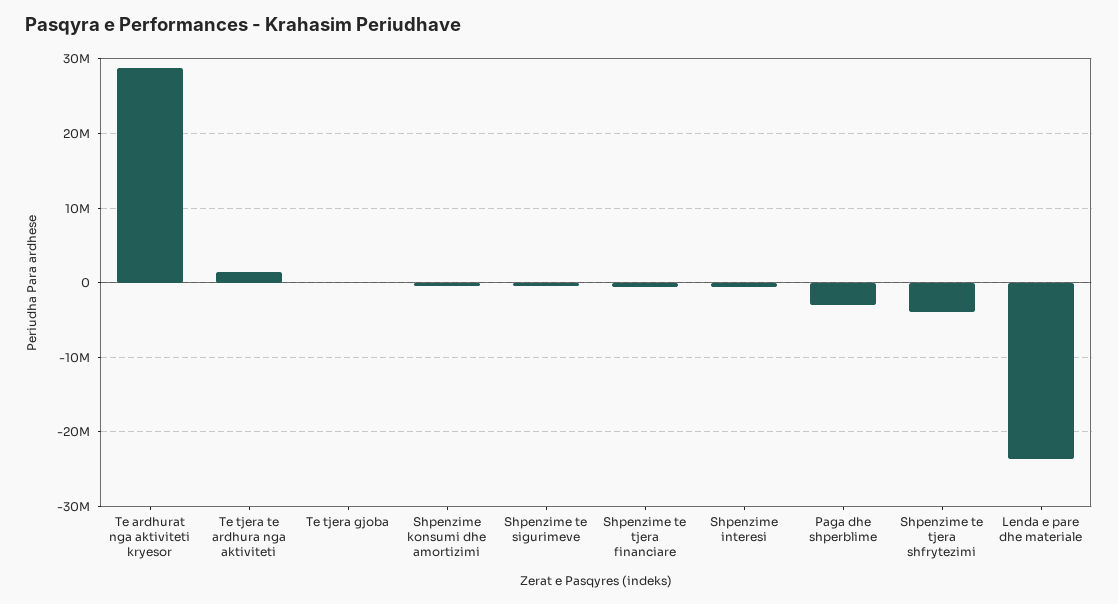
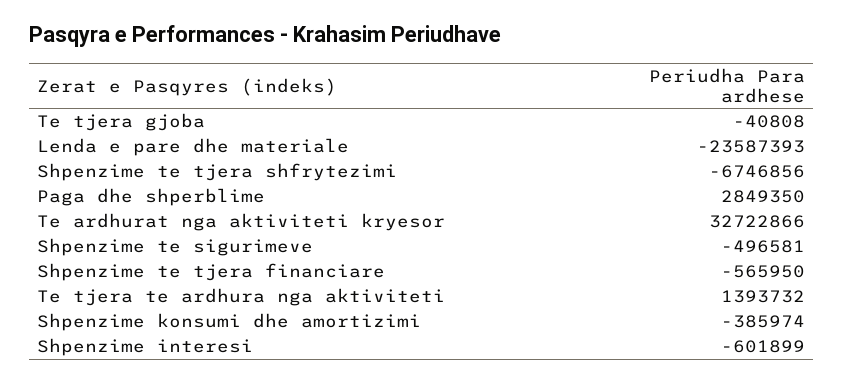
Te ardhurat nga aktiviteti kryesor: 29000000 -> 32722866
Paga dhe shperblime: -3000000 -> 2849350
Shpenzime te tjera shfrytezimi: -4000000 -> -6746856

